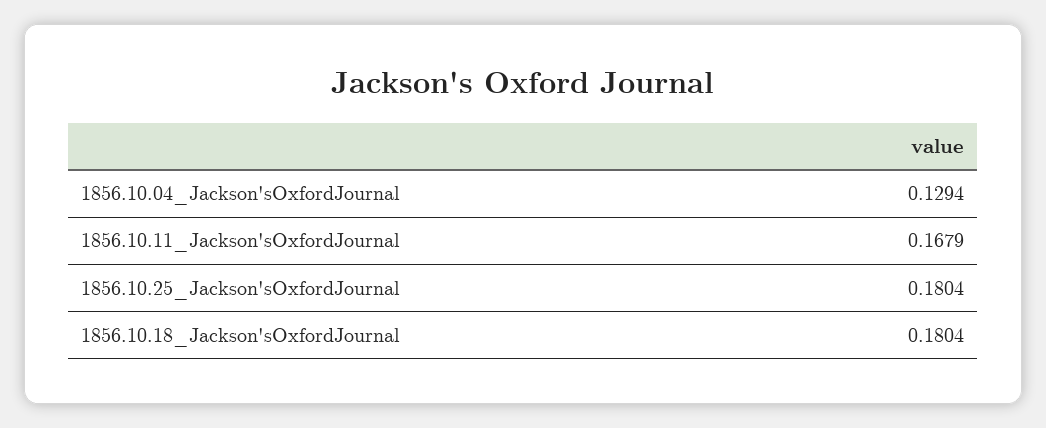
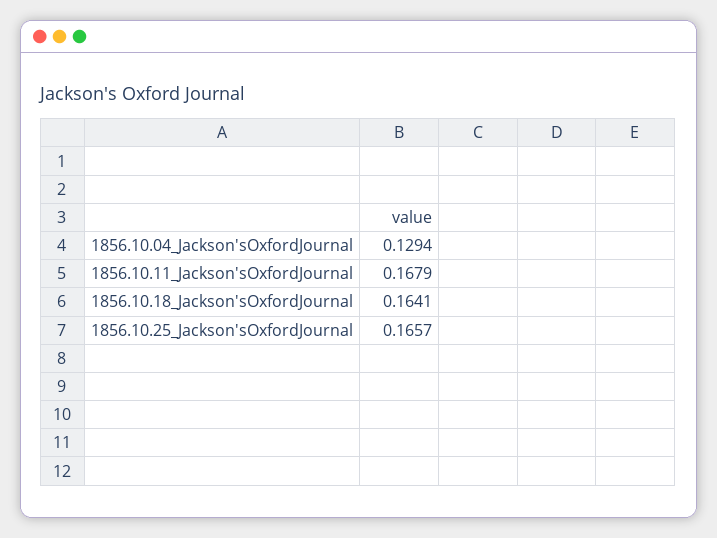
1856.10.25_Jackson'sOxfordJournal: 0.1804 -> 0.1657
1856.10.18_Jackson'sOxfordJournal: 0.1804 -> 0.1641

